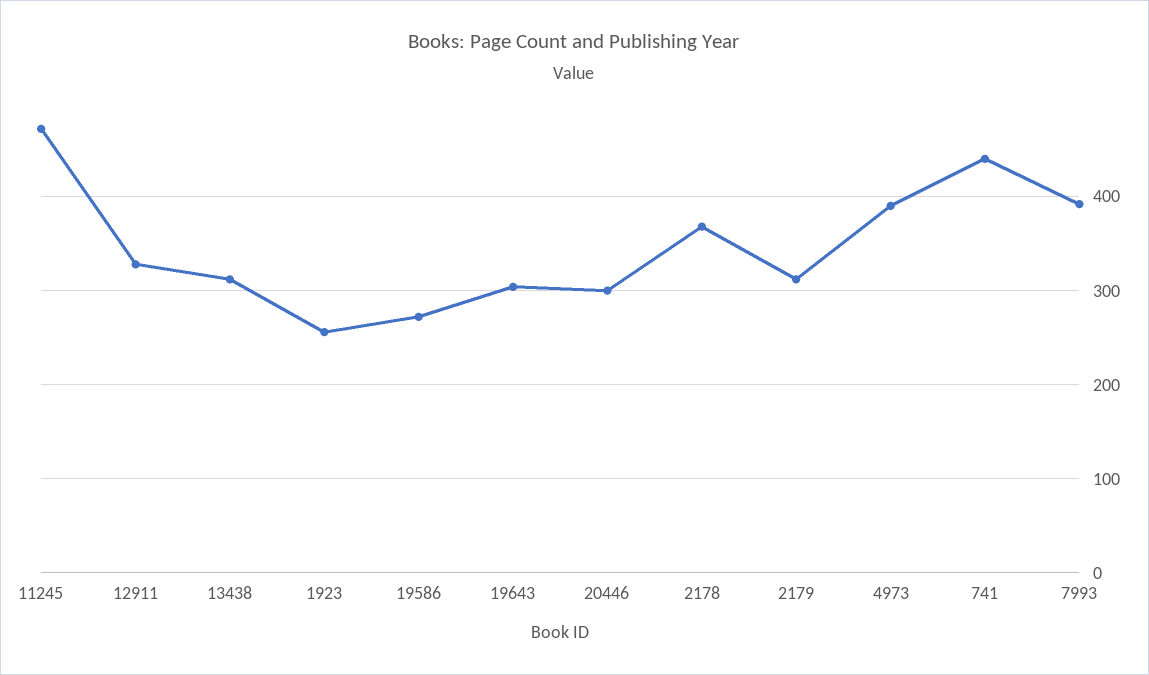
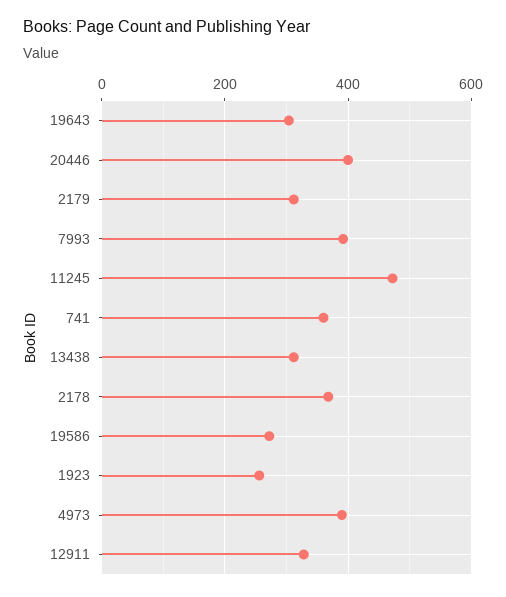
20446: 300 -> 400
741: 440 -> 360

